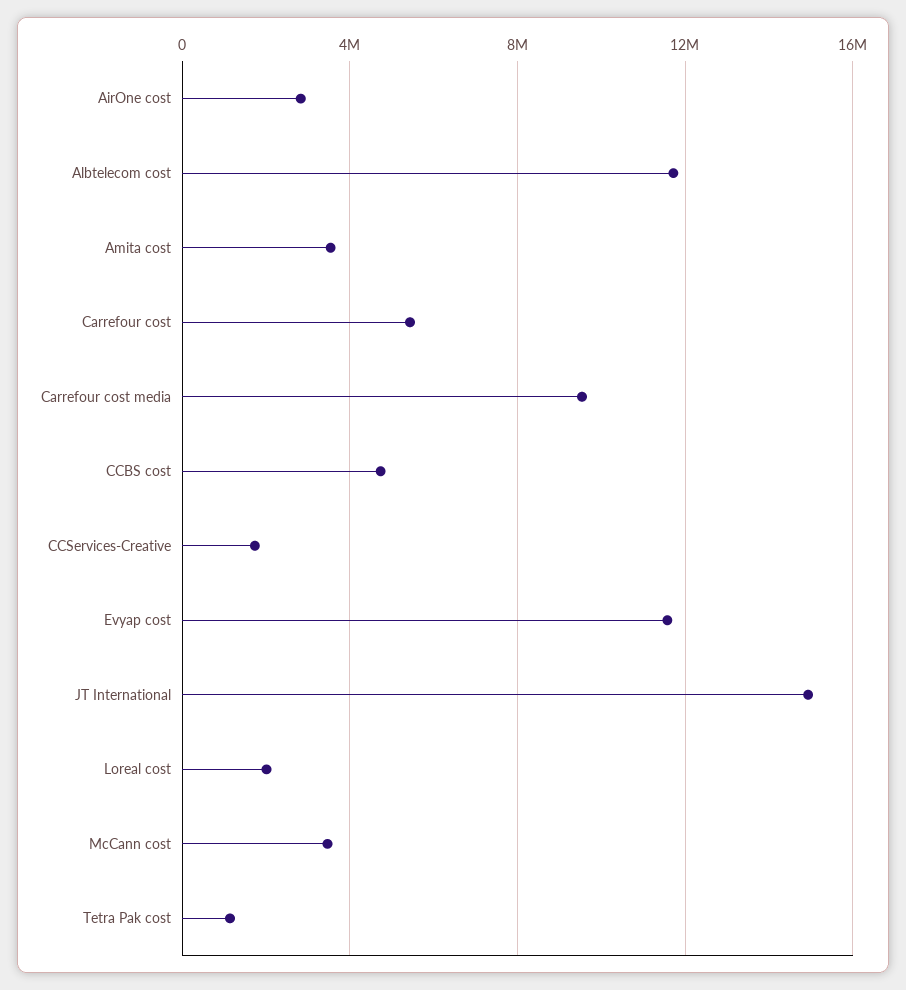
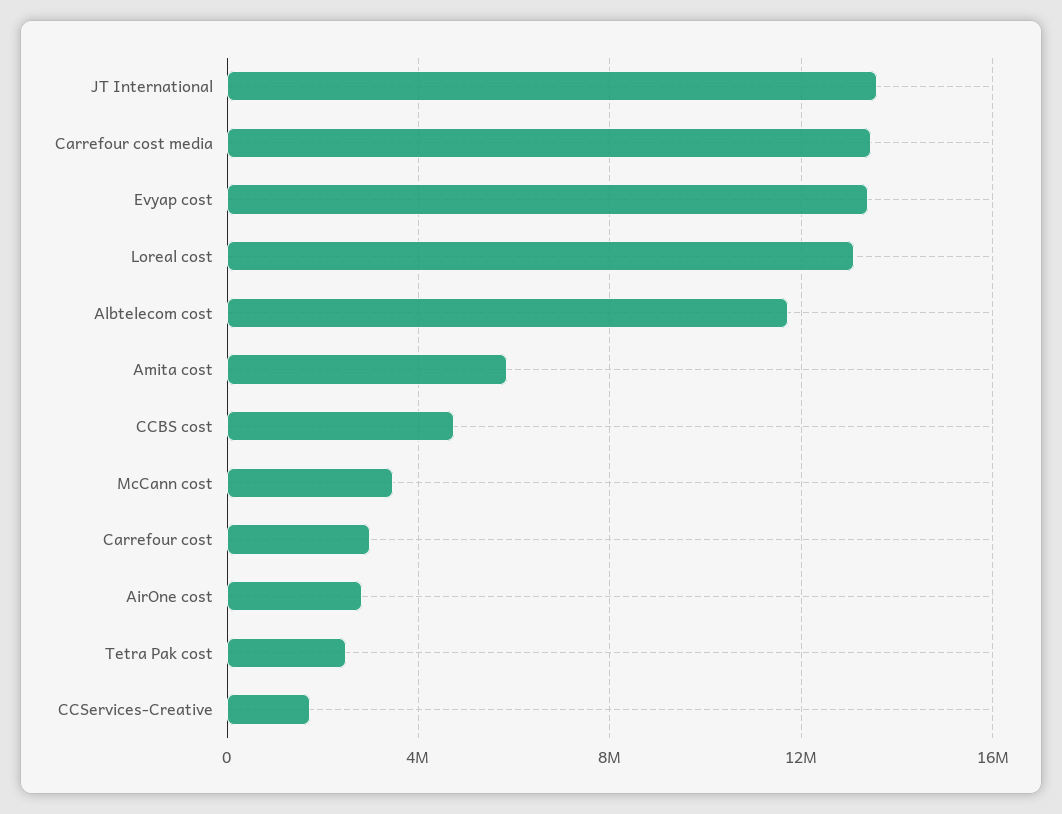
Amita cost: 3500000 -> 6000000
Carrefour cost: 5500000 -> 3000000
Carrefour cost media: 9500000 -> 13500000
Evyap cost: 11500000 -> 13500000
JT International: 15000000 -> 13500000
Loreal cost: 2000000 -> 13000000
Tetra Pak cost: 1000000 -> 2500000

